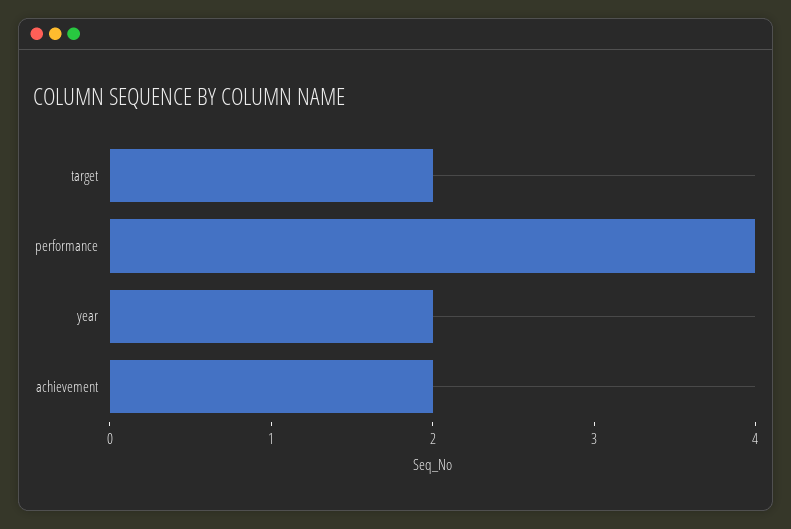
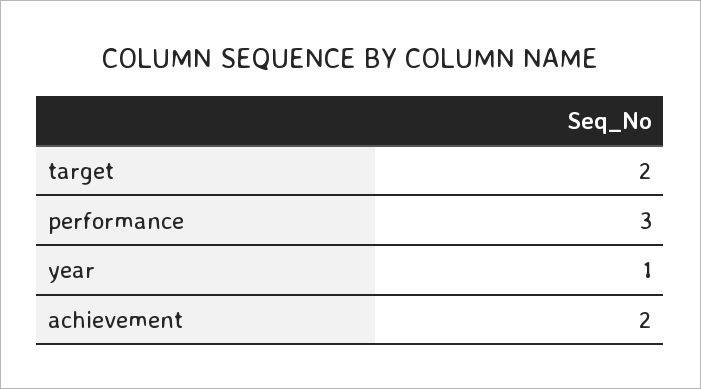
performance: 4 -> 3
year: 2 -> 1

